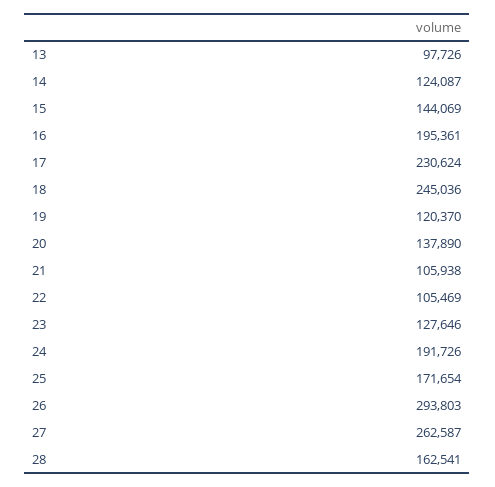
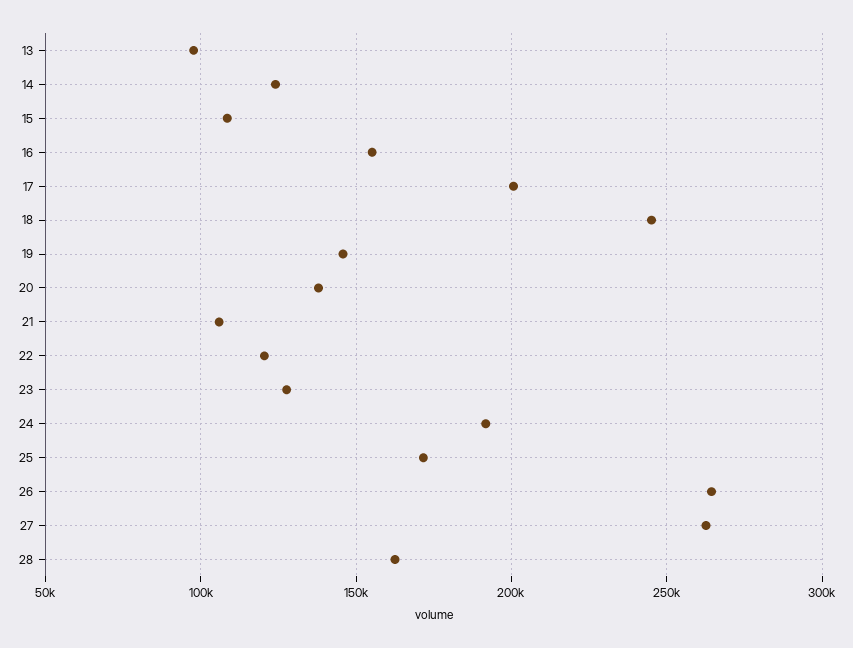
15: 144069 -> 110000
16: 195361 -> 155000
17: 230624 -> 200000
19: 120370 -> 145000
22: 105469 -> 120000
26: 293803 -> 265000

